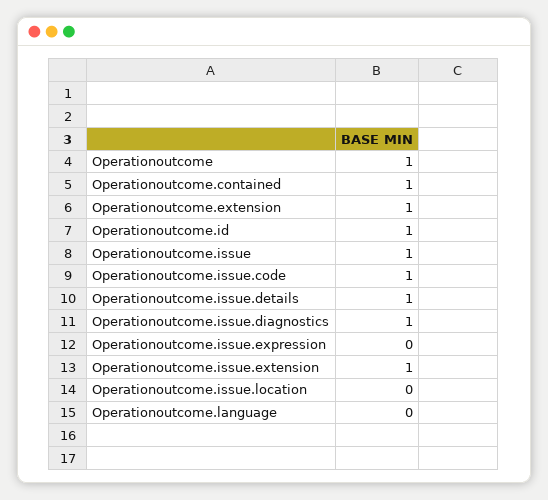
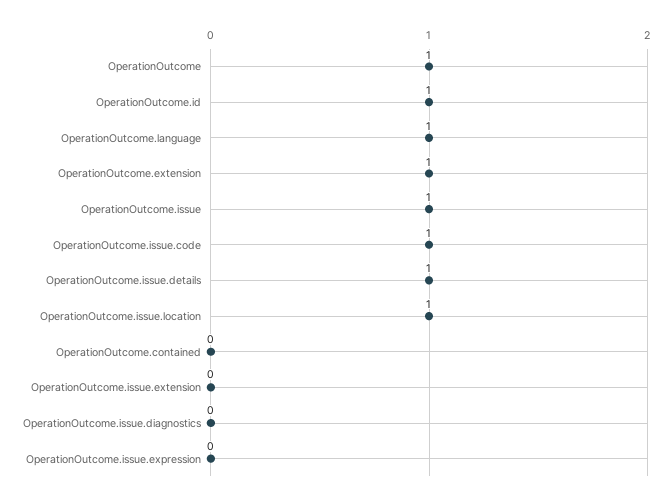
Operationoutcome.contained: 1 -> 0
Operationoutcome.issue.diagnostics: 1 -> 0
Operationoutcome.issue.extension: 1 -> 0
Operationoutcome.issue.location: 0 -> 1
Operationoutcome.language: 0 -> 1

